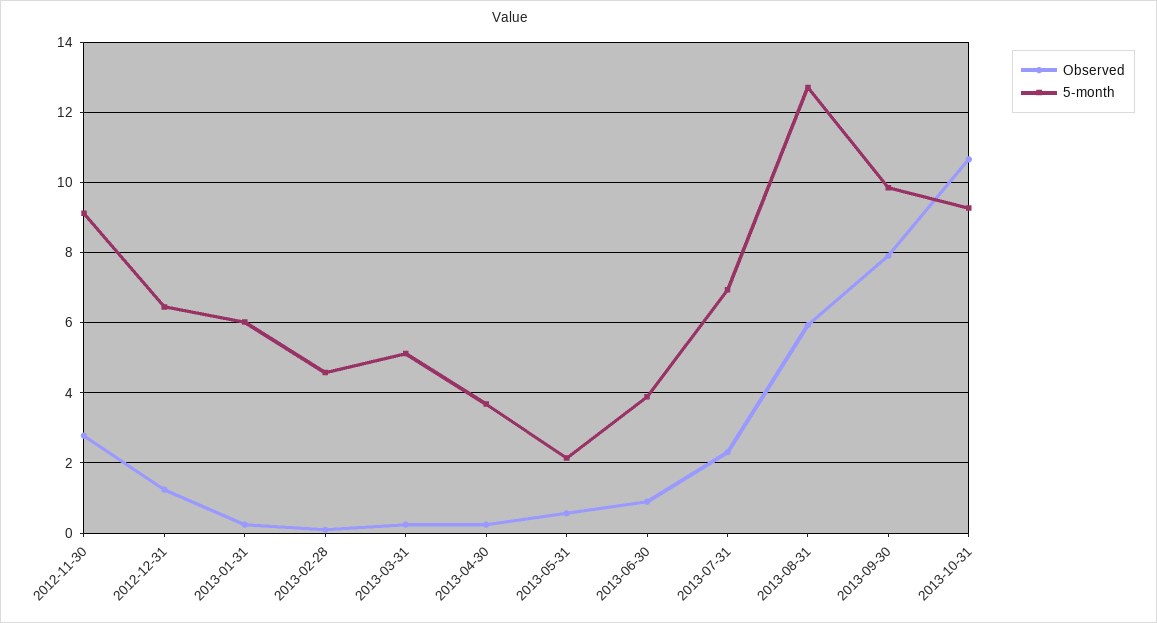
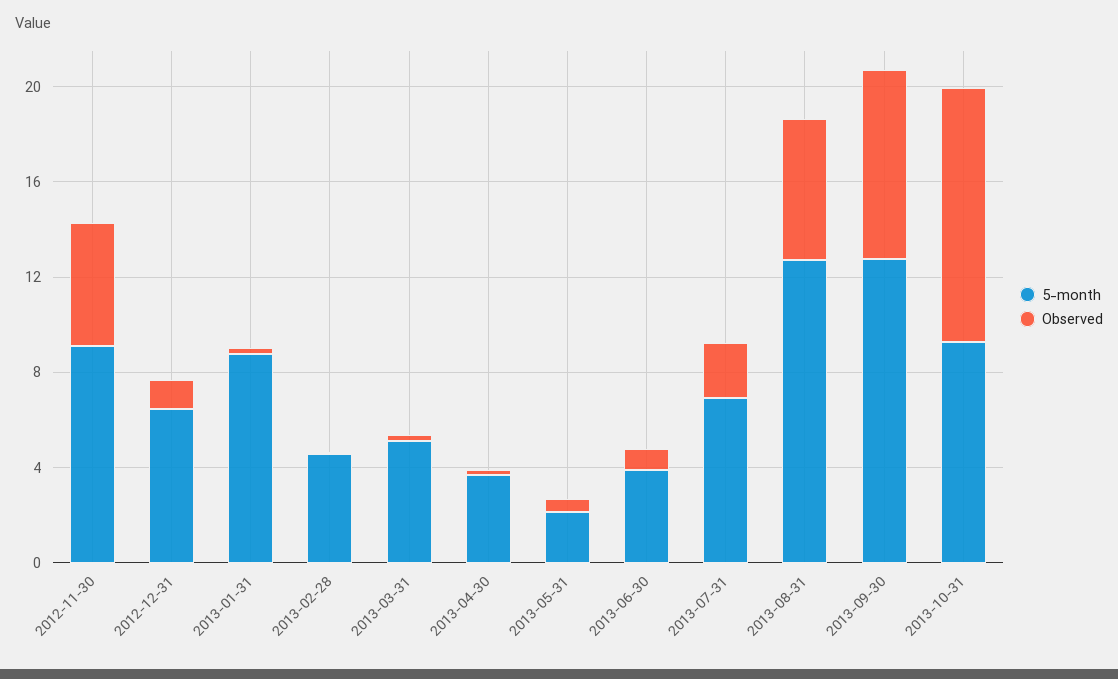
Observed, 2012-11-30: 2.8 -> 5
5-month, 2013-01-31: 6 -> 9
5-month, 2013-09-30: 9.8 -> 13

